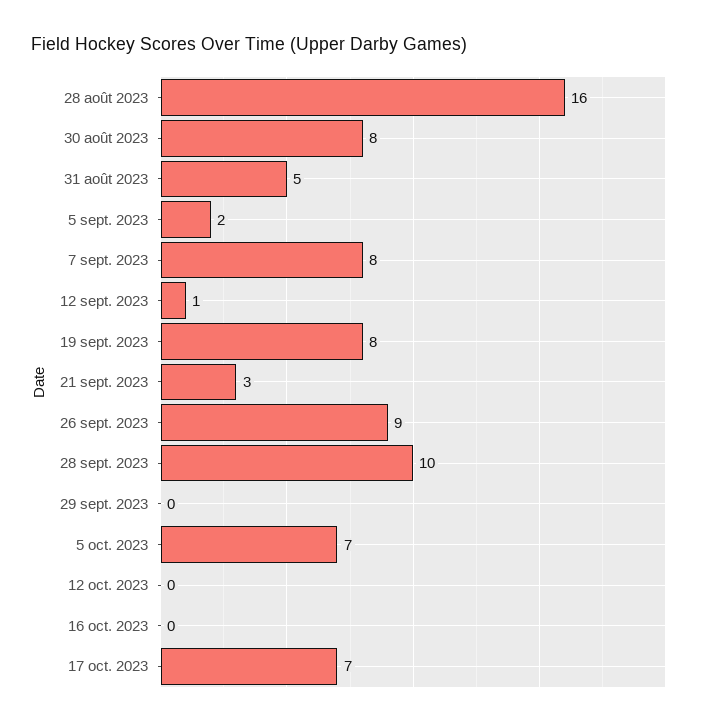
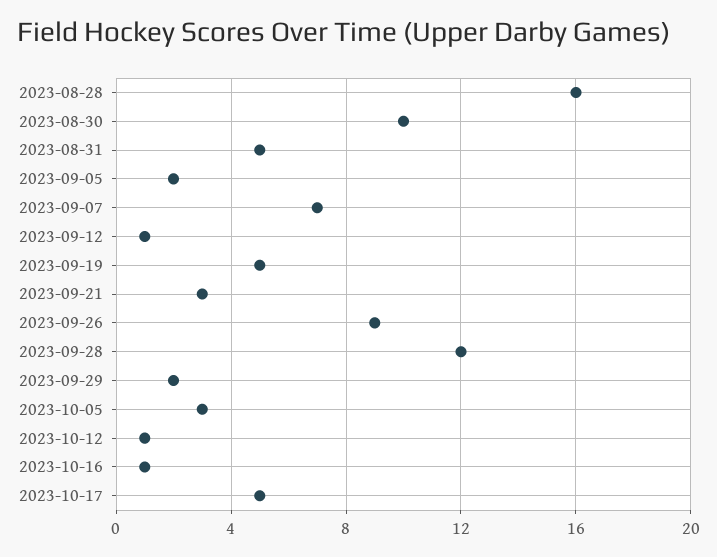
30 août 2023: 8 -> 10
7 sept. 2023: 8 -> 7
19 sept. 2023: 8 -> 5
28 sept. 2023: 10 -> 12
29 sept. 2023: 0 -> 2
5 oct. 2023: 7 -> 3
12 oct. 2023: 0 -> 1
16 oct. 2023: 0 -> 1
17 oct. 2023: 7 -> 5

